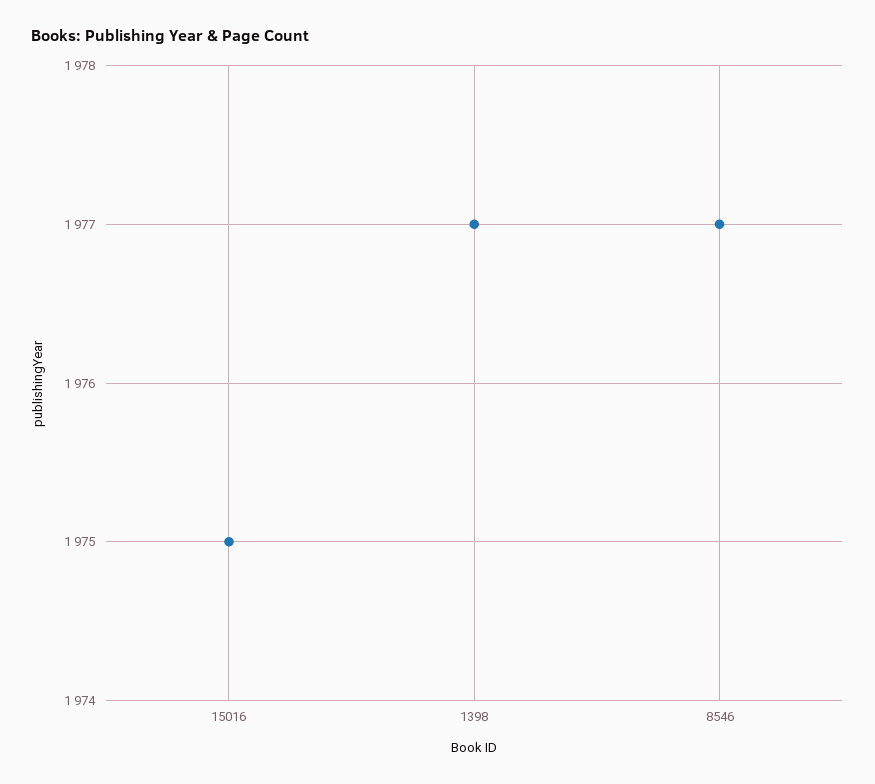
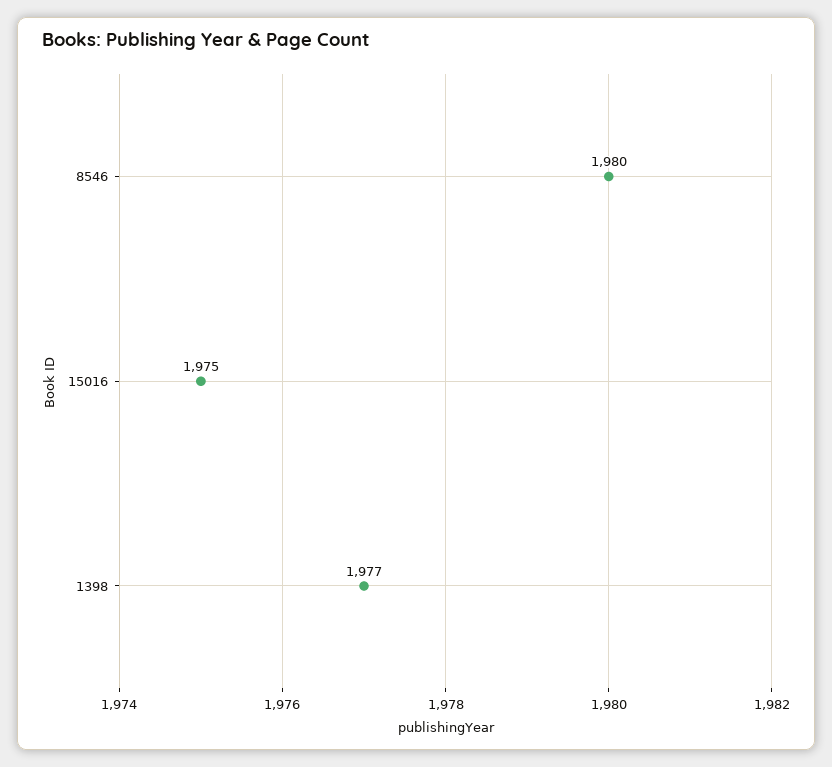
8546: 1977 -> 1980

